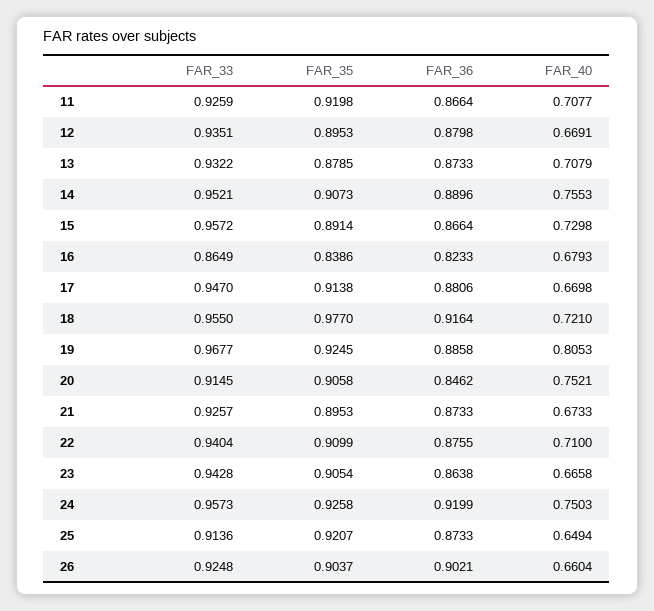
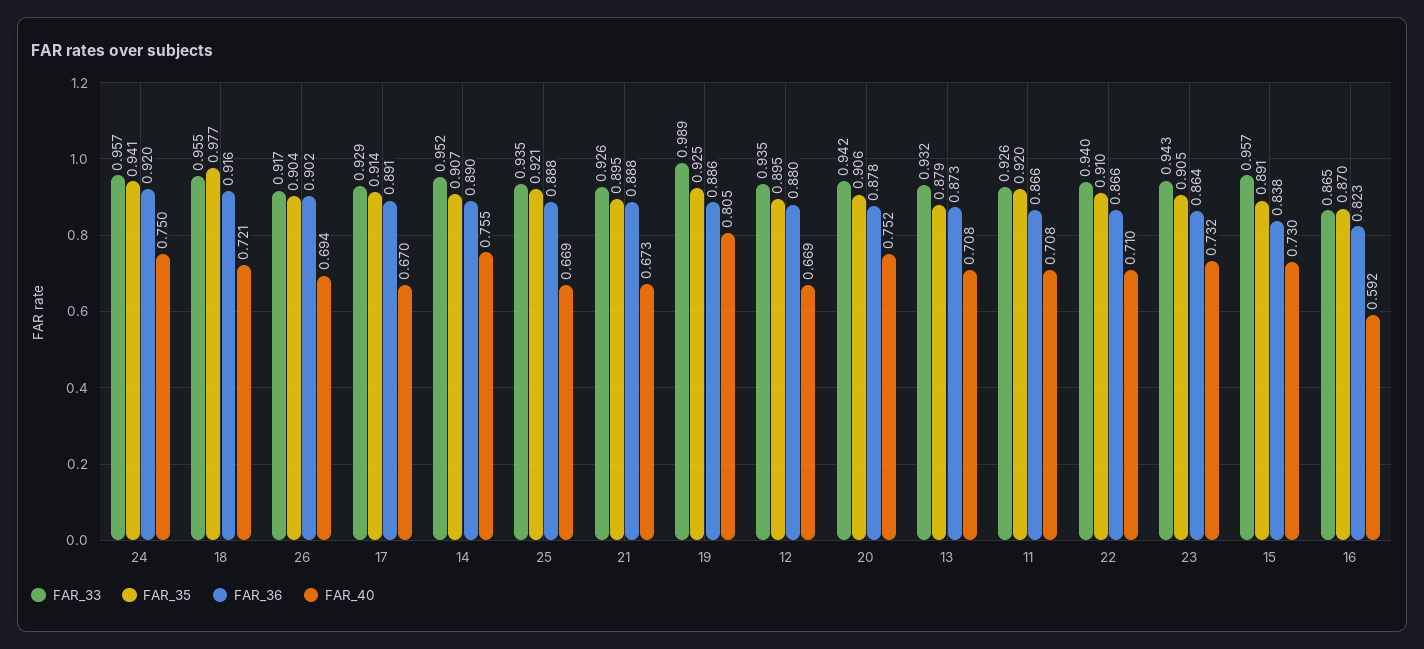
FAR_36, 15: 0.8664 -> 0.838
FAR_35, 16: 0.8386 -> 0.87
FAR_40, 16: 0.6793 -> 0.592
FAR_33, 17: 0.947 -> 0.929
FAR_36, 17: 0.8806 -> 0.891
FAR_33, 19: 0.9677 -> 0.989
FAR_33, 20: 0.9145 -> 0.942
FAR_36, 20: 0.8462 -> 0.878
FAR_36, 21: 0.8733 -> 0.888
FAR_36, 22: 0.8755 -> 0.866
FAR_40, 23: 0.6658 -> 0.732
FAR_35, 24: 0.9258 -> 0.941
FAR_33, 25: 0.9136 -> 0.935
FAR_36, 25: 0.8733 -> 0.888
FAR_40, 25: 0.6494 -> 0.669
FAR_33, 26: 0.9248 -> 0.917
FAR_40, 26: 0.6604 -> 0.694

